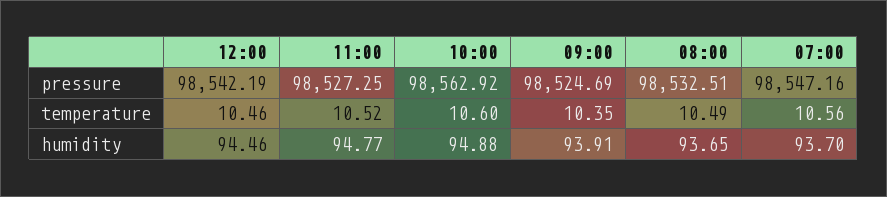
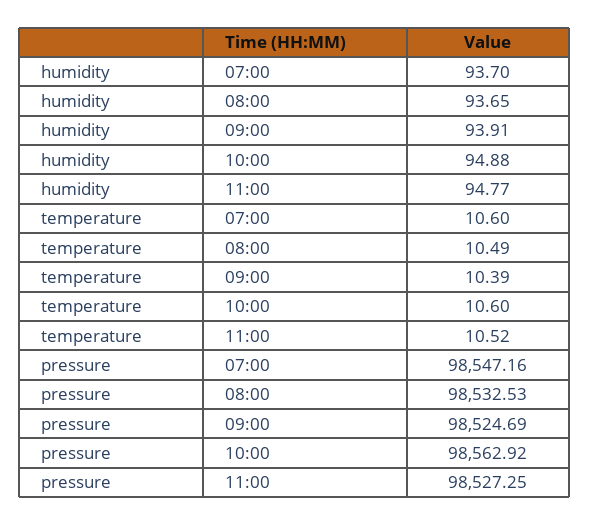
12:00, pressure: 98542.19 -> none
08:00, pressure: 98532.51 -> 98532.53
12:00, temperature: 10.46 -> none
09:00, temperature: 10.35 -> 10.39
07:00, temperature: 10.56 -> 10.6
12:00, humidity: 94.46 -> none

